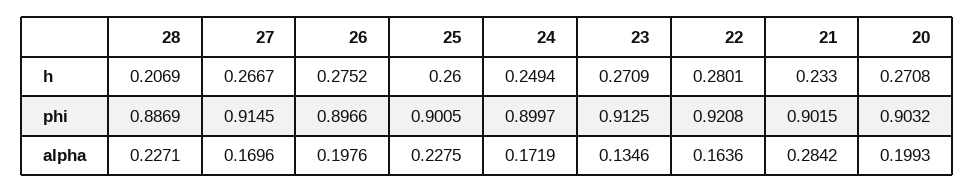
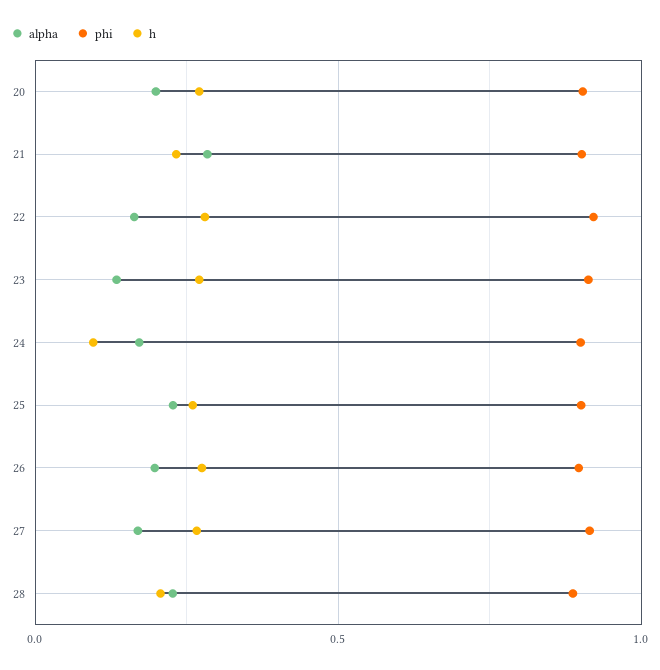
h, 24: 0.2494 -> 0.1

